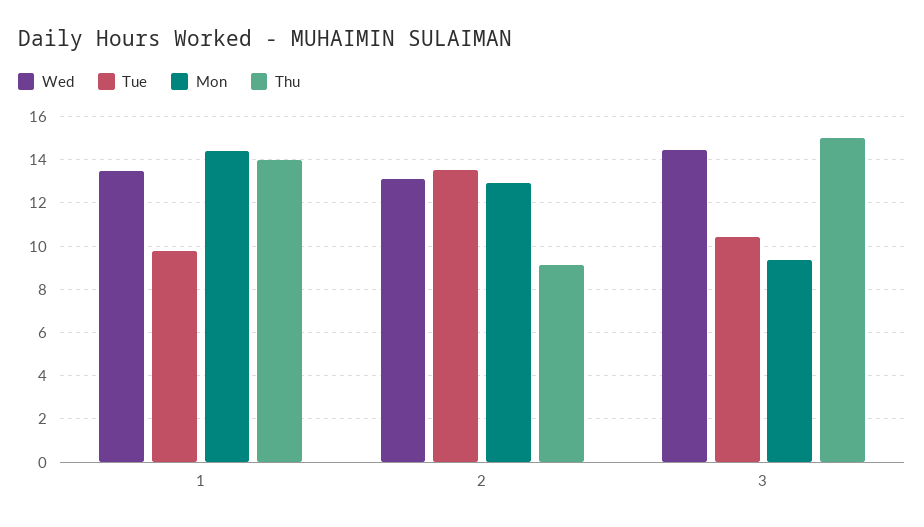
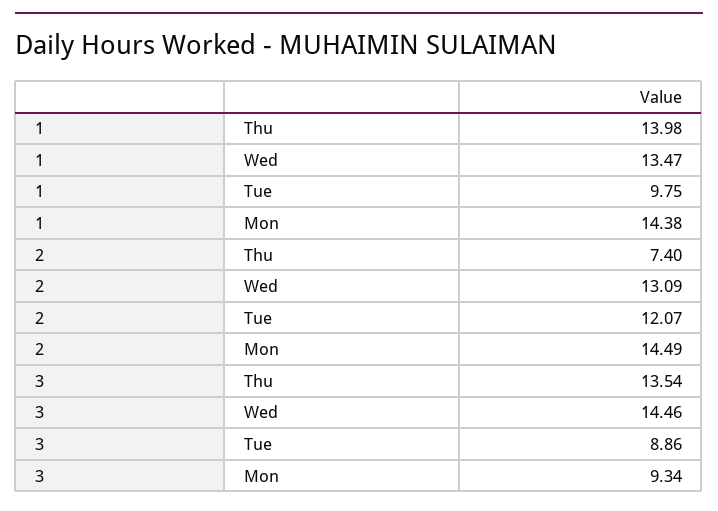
Tue, 2: 13.5 -> 12.07
Mon, 2: 13 -> 14.49
Thu, 2: 9 -> 7.4
Tue, 3: 10.5 -> 8.86
Thu, 3: 15 -> 13.54

